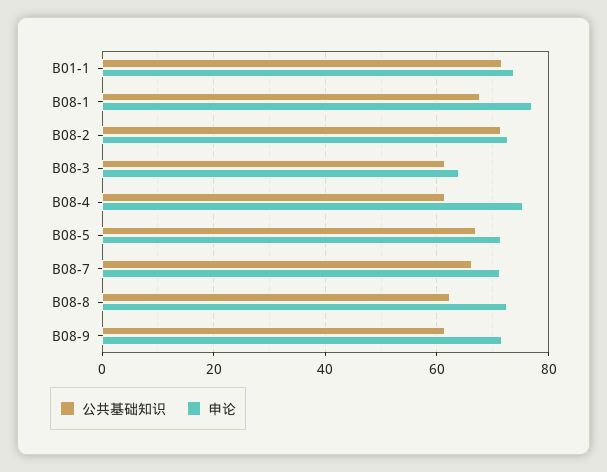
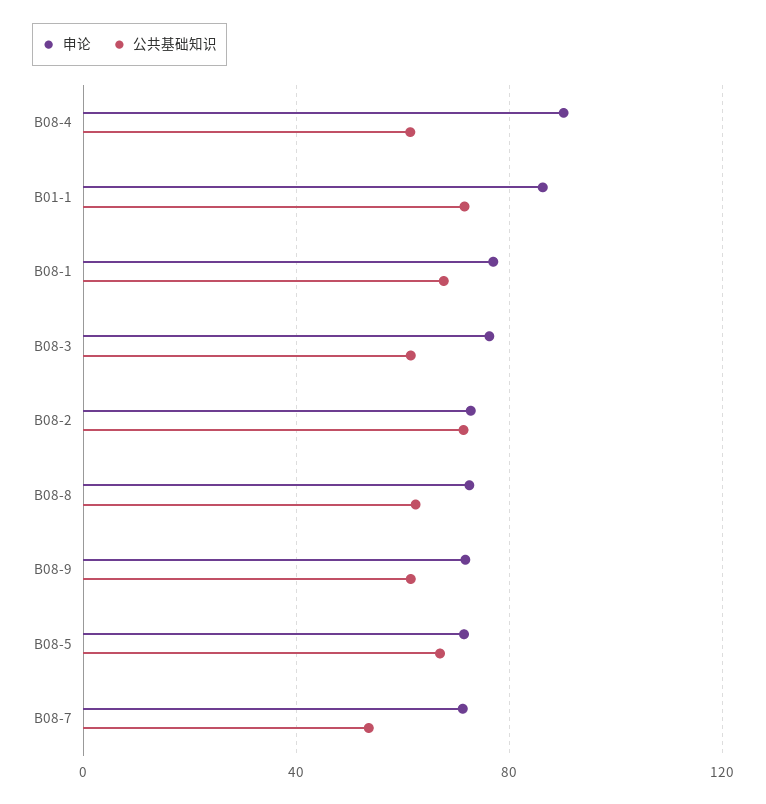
申论, B01-1: 74 -> 85
申论, B08-3: 64 -> 75
申论, B08-4: 76 -> 90
公共基础知识, B08-7: 66 -> 55

